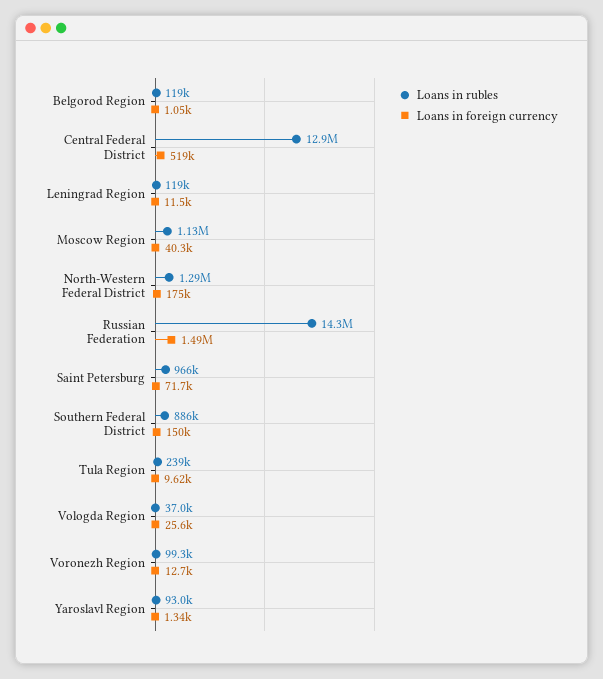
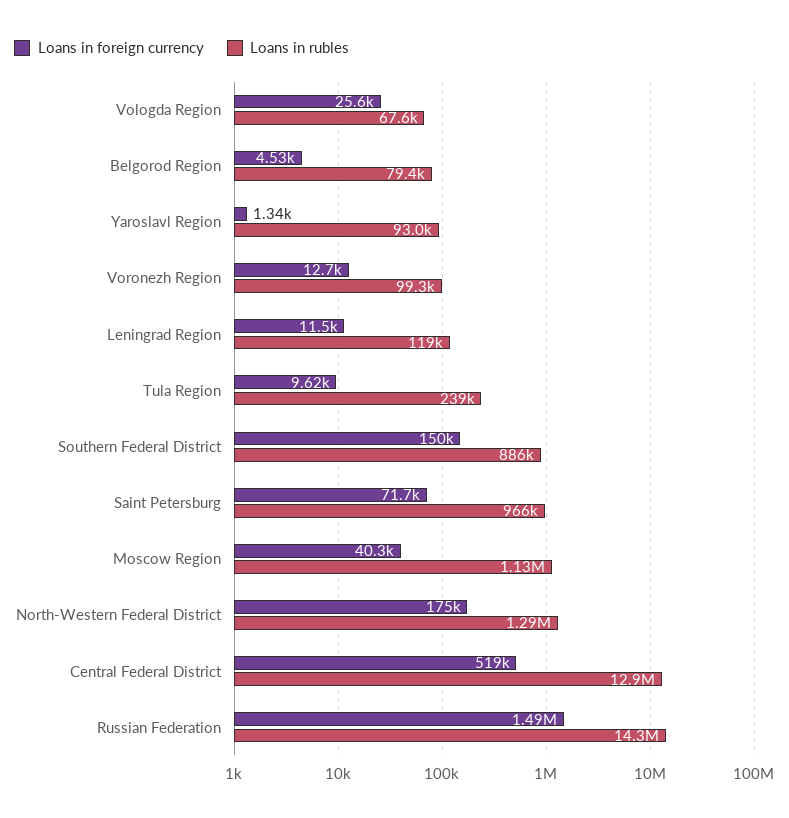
Loans in rubles, Belgorod Region: 119000 -> 79400
Loans in foreign currency, Belgorod Region: 1050 -> 4530
Loans in rubles, Vologda Region: 37000 -> 67600

